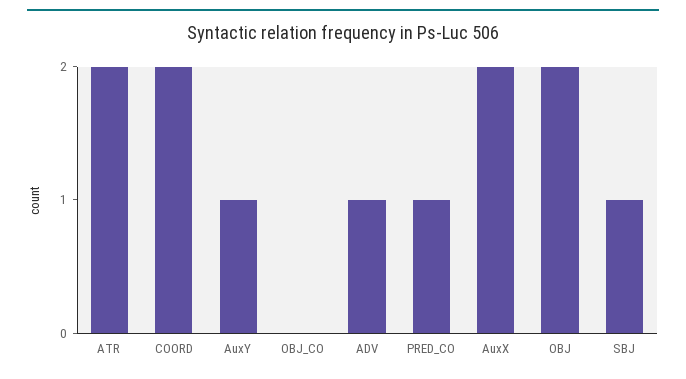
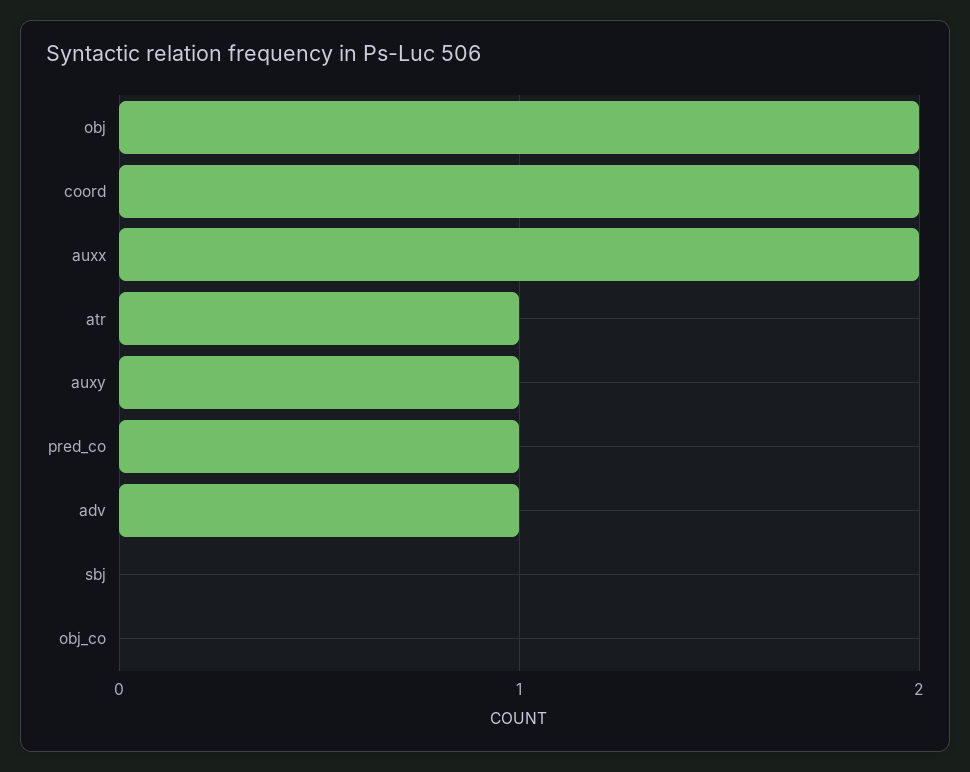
ATR: 2 -> 1
SBJ: 1 -> 0

